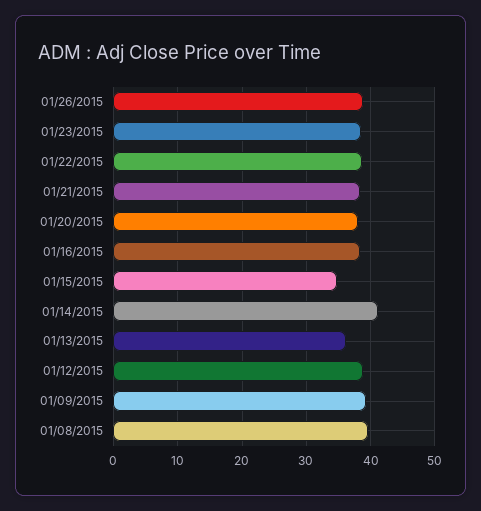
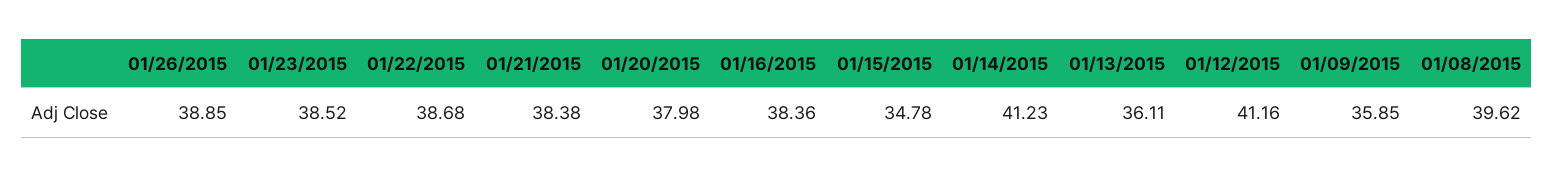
01/12/2015: 39 -> 41.16
01/09/2015: 39 -> 35.85

